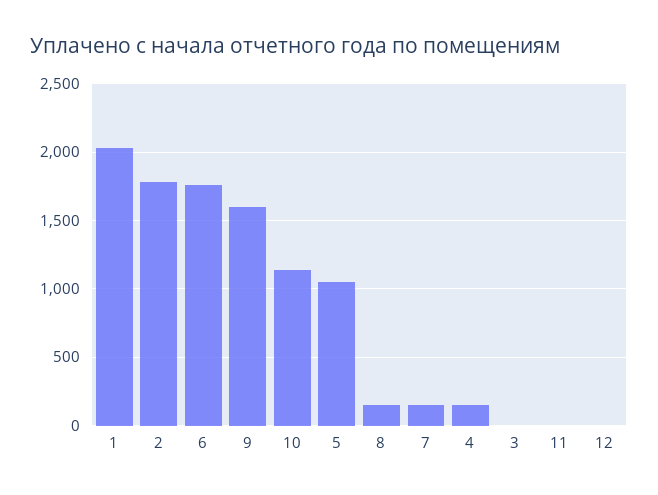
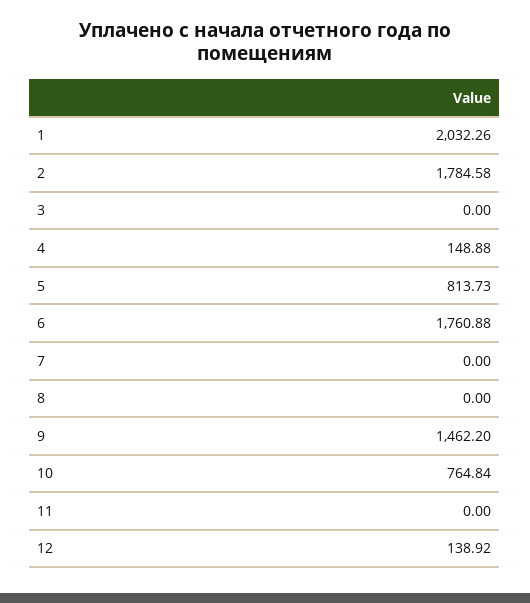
9: 1600 -> 1462.2
10: 1150 -> 764.84
5: 1050 -> 813.73
8: 150 -> 0
7: 150 -> 0
12: 0 -> 138.92

